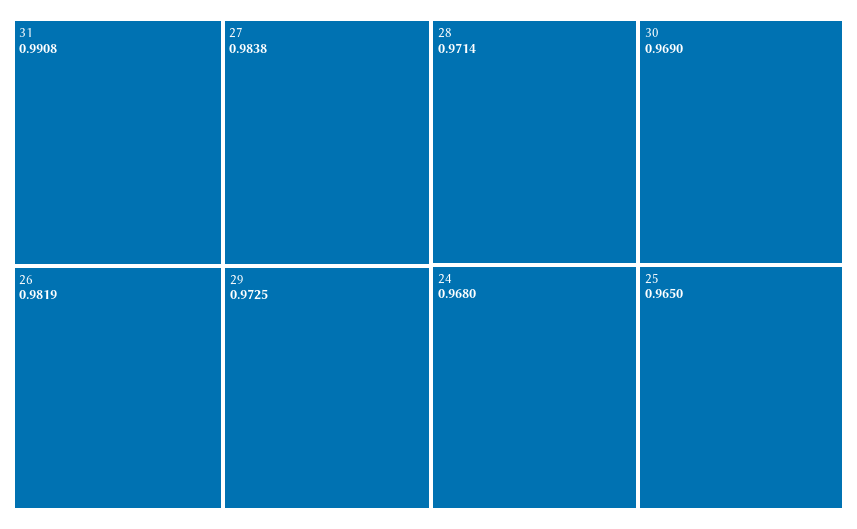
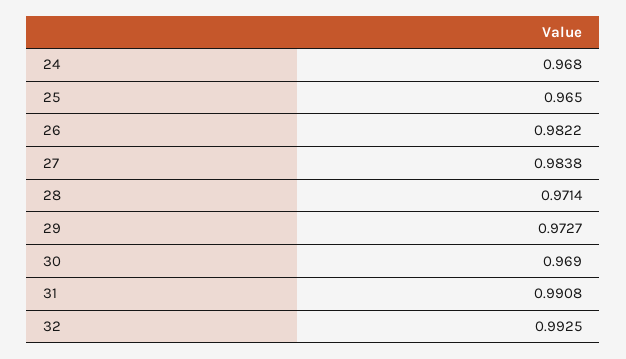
26: 0.9819 -> 0.9822
29: 0.9725 -> 0.9727
32: none -> 0.9925

